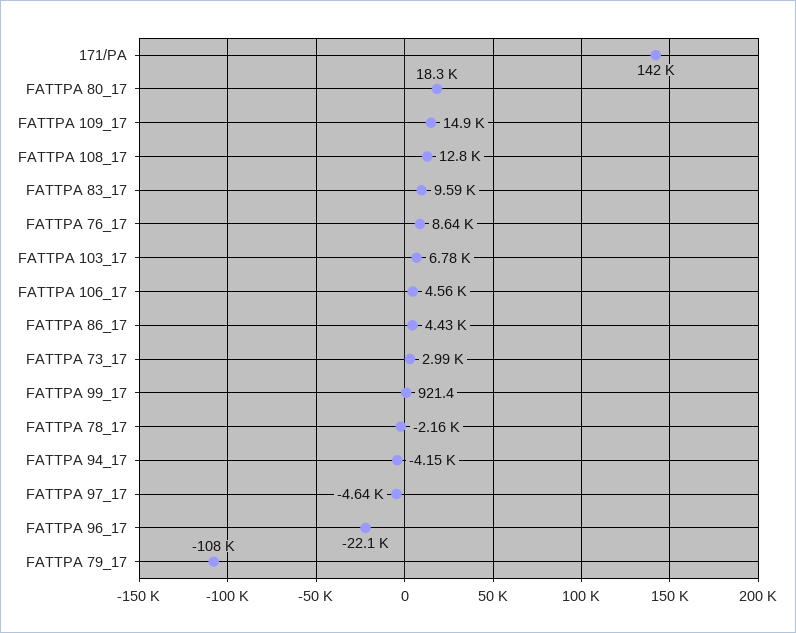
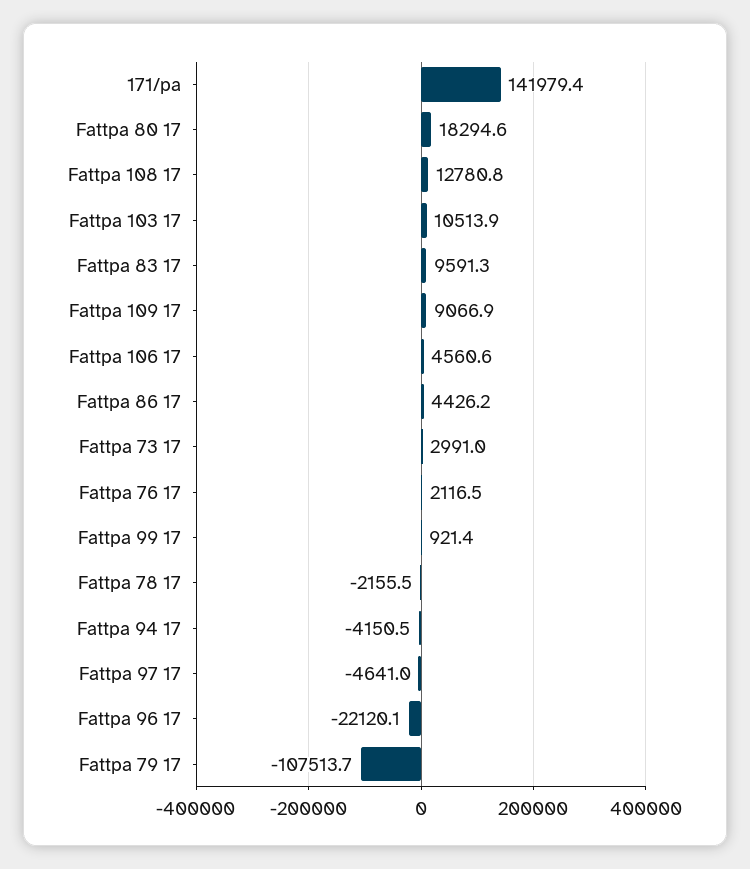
FATTPA 109_17: 14900 -> 9066.9
FATTPA 76_17: 8640 -> 2116.5
FATTPA 103_17: 6780 -> 10513.9

